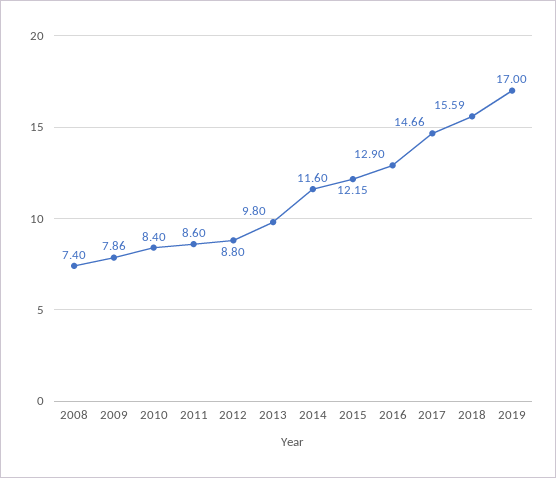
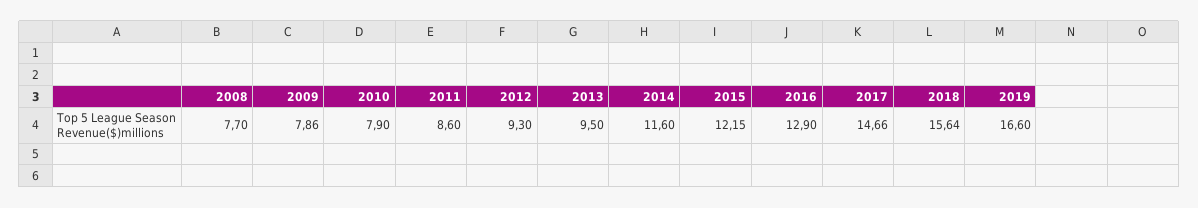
2008: 7.4 -> 7.7
2010: 8.4 -> 7.9
2012: 8.8 -> 9.3
2013: 9.8 -> 9.5
2018: 15.59 -> 15.64
2019: 17 -> 16.6

